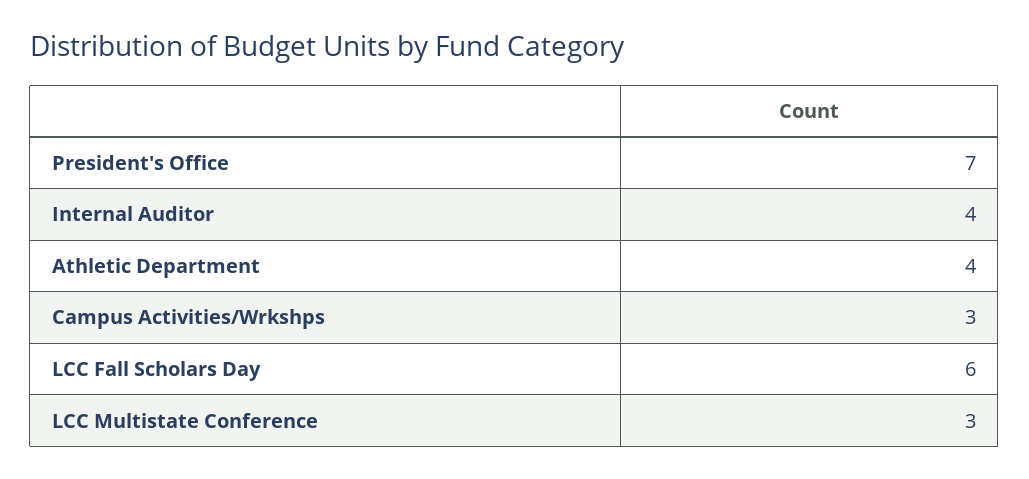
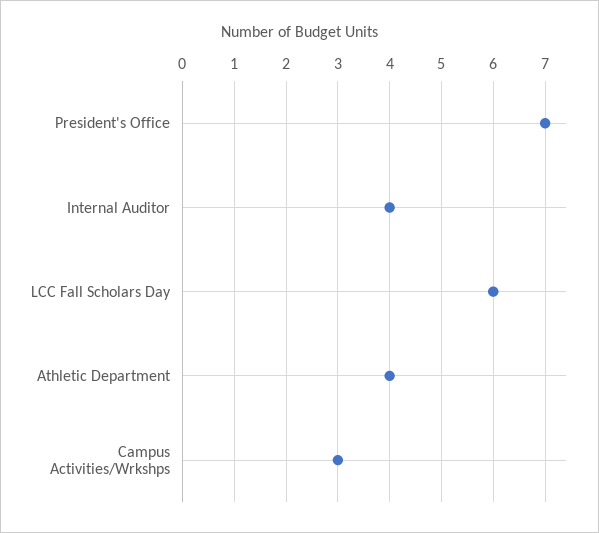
LCC Multistate Conference: 3 -> none

